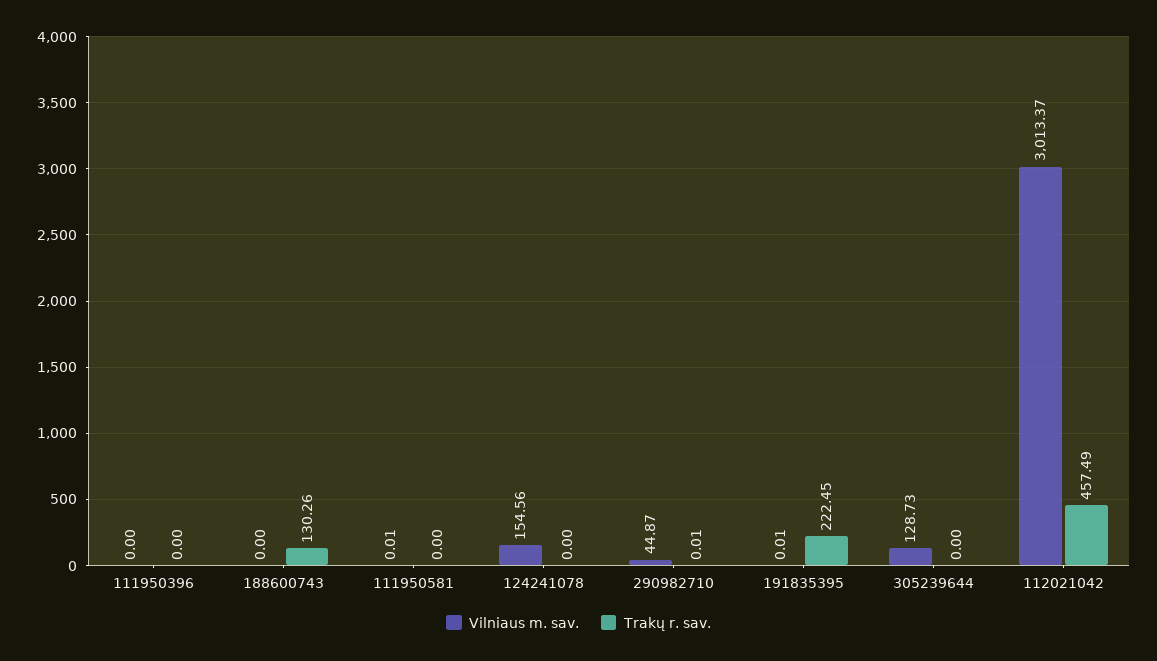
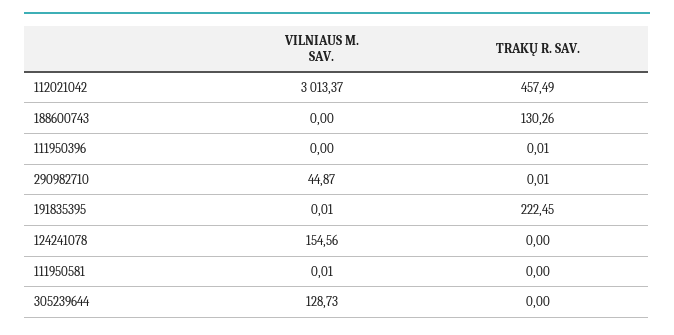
Trakų r. sav., 111950396: 0 -> 0.01

